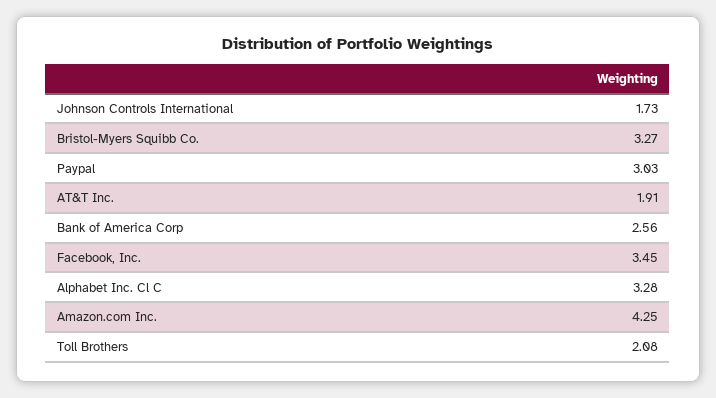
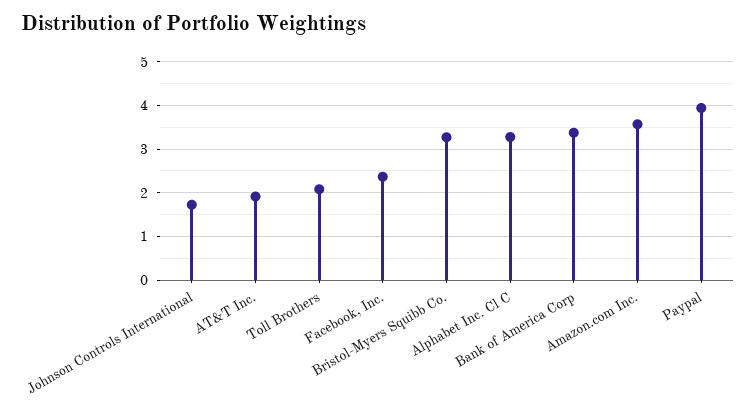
Paypal: 3.03 -> 4
Bank of America Corp: 2.56 -> 3.4
Facebook, Inc.: 3.45 -> 2.4
Amazon.com Inc.: 4.25 -> 3.6

